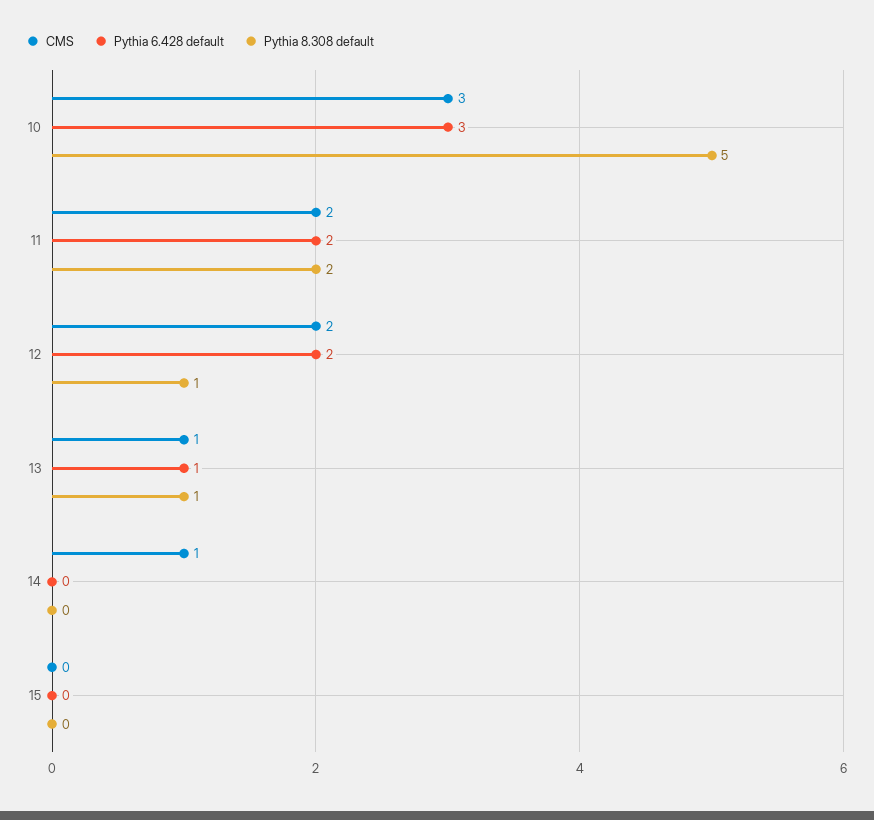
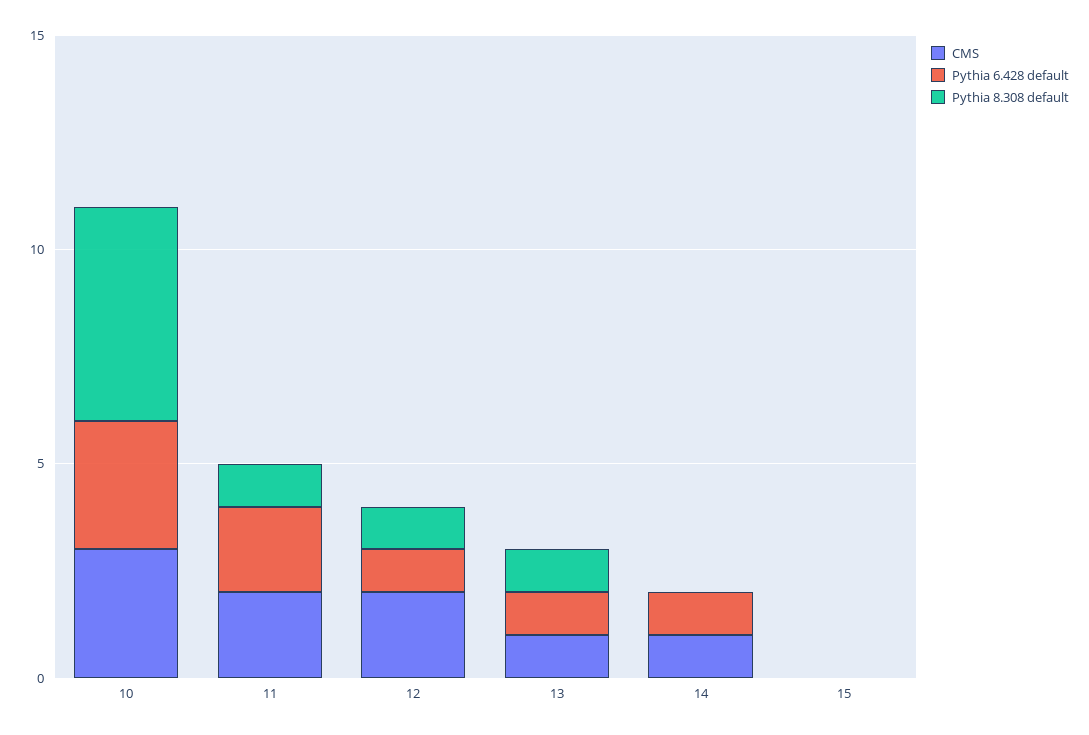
Pythia 8.308 default, 11: 2 -> 1
Pythia 6.428 default, 12: 2 -> 1
Pythia 6.428 default, 14: 0 -> 1

